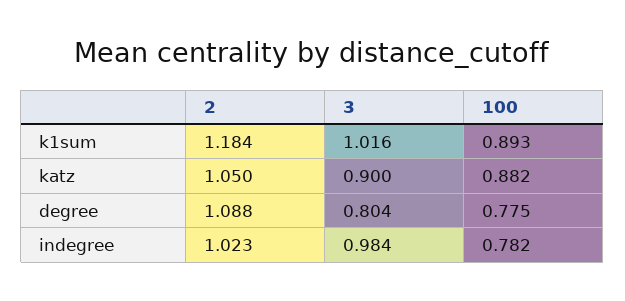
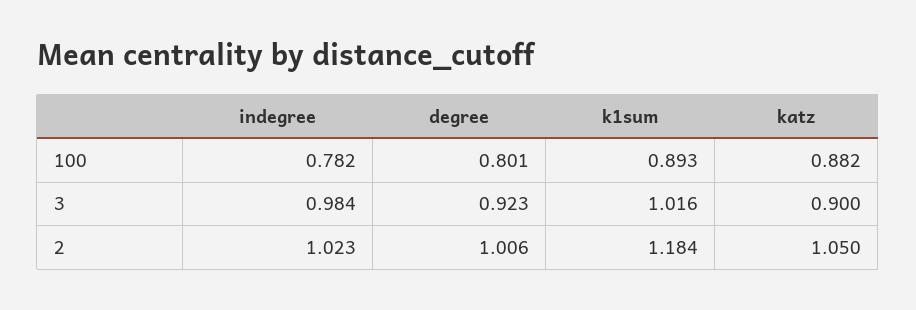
2, degree: 1.088 -> 1.006
3, degree: 0.804 -> 0.923
100, degree: 0.775 -> 0.801

